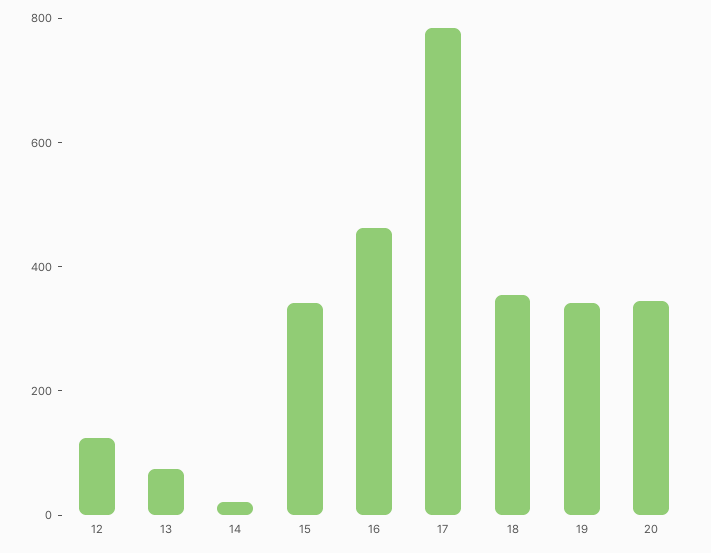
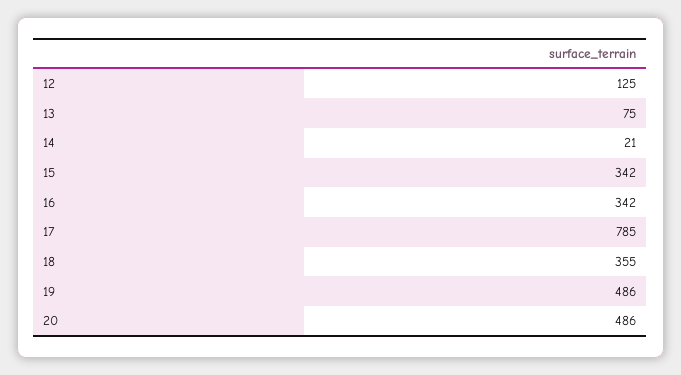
16: 450 -> 342
19: 350 -> 486
20: 350 -> 486

